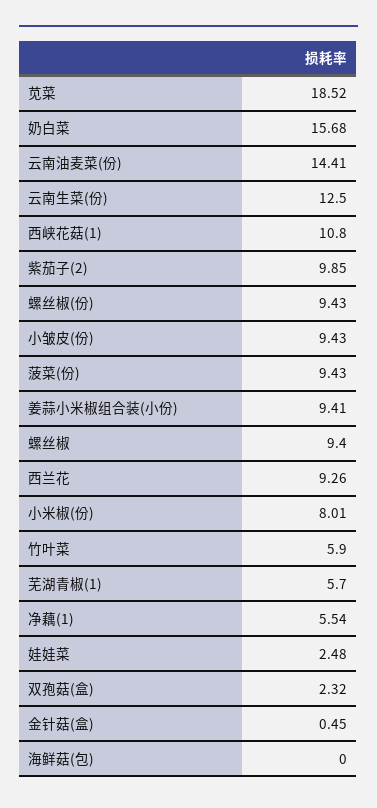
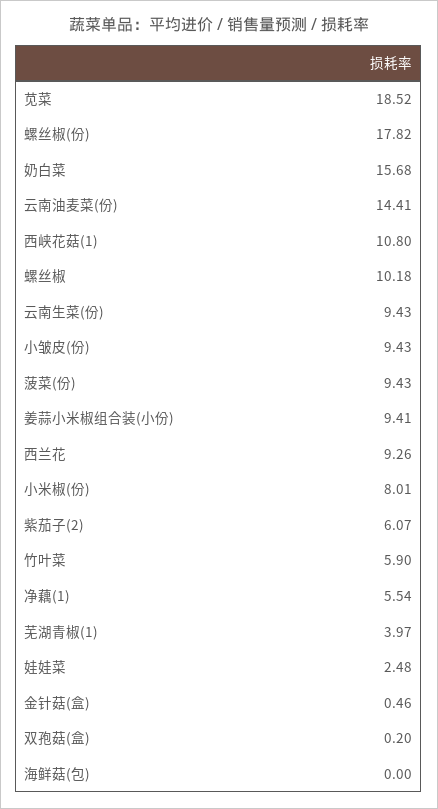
云南生菜(份): 12.5 -> 9.43
紫茄子(2): 9.85 -> 6.07
螺丝椒(份): 9.43 -> 17.82
螺丝椒: 9.4 -> 10.18
芜湖青椒(1): 5.7 -> 3.97
双孢菇(盒): 2.32 -> 0.2
金针菇(盒): 0.45 -> 0.46

